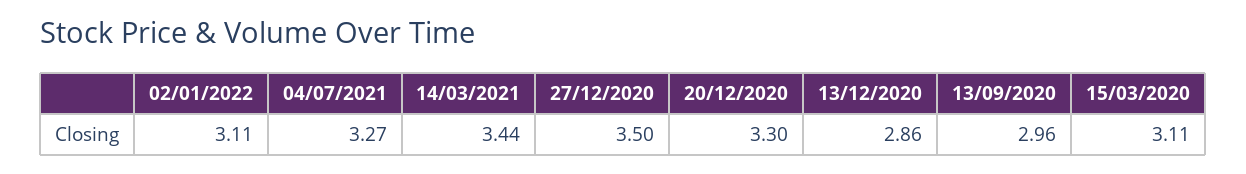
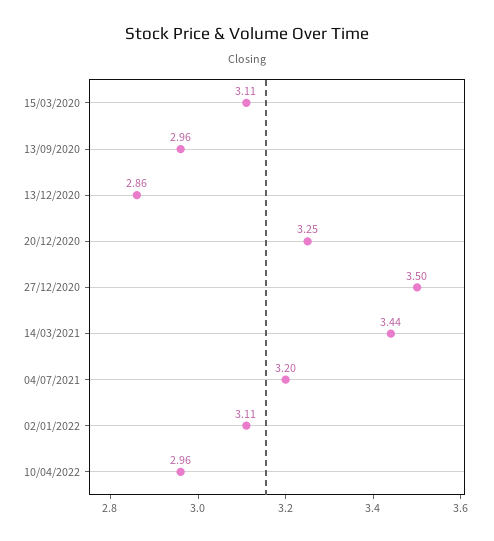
04/07/2021: 3.27 -> 3.2
20/12/2020: 3.3 -> 3.25
10/04/2022: none -> 2.96

